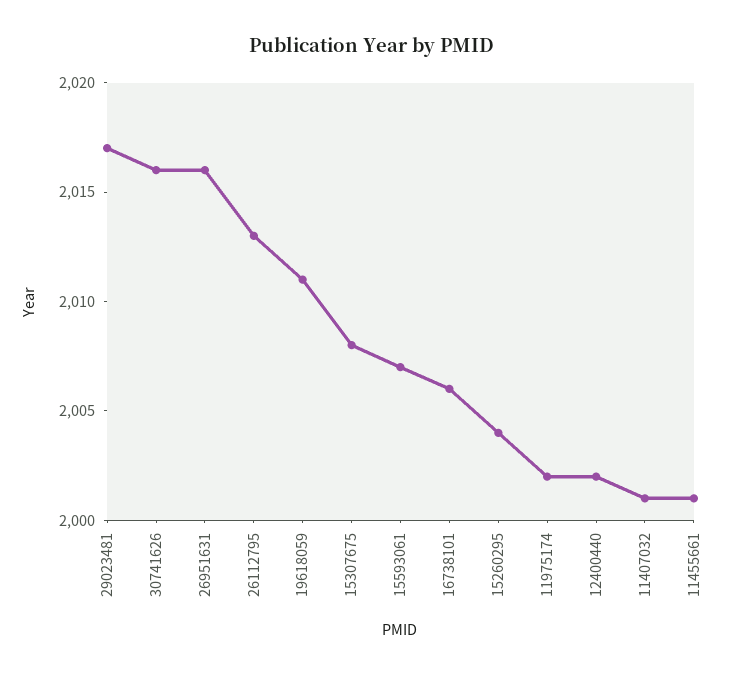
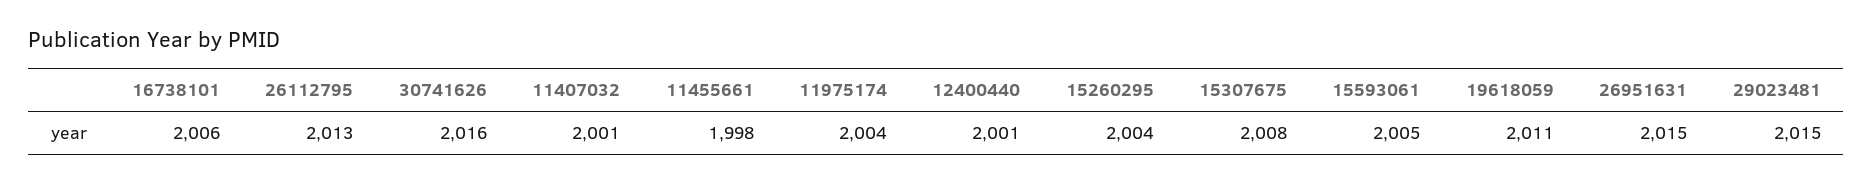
29023481: 2017 -> 2015
26951631: 2016 -> 2015
15593061: 2007 -> 2005
11975174: 2002 -> 2004
12400440: 2002 -> 2001
11455661: 2001 -> 1998

